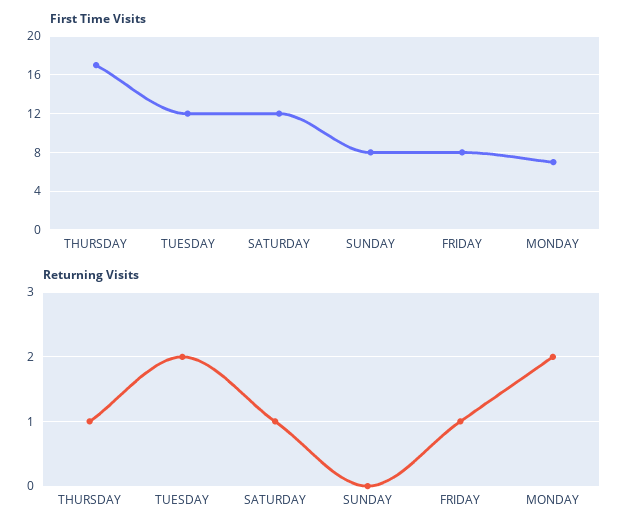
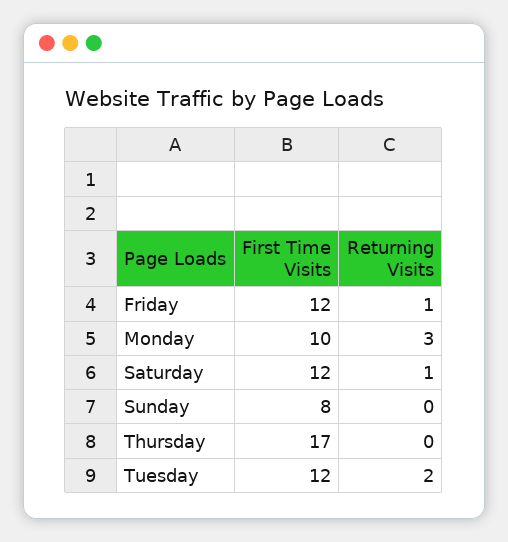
First Time Visits, FRIDAY: 8 -> 12
First Time Visits, MONDAY: 7 -> 10
Returning Visits, THURSDAY: 1 -> 0
Returning Visits, MONDAY: 2 -> 3

